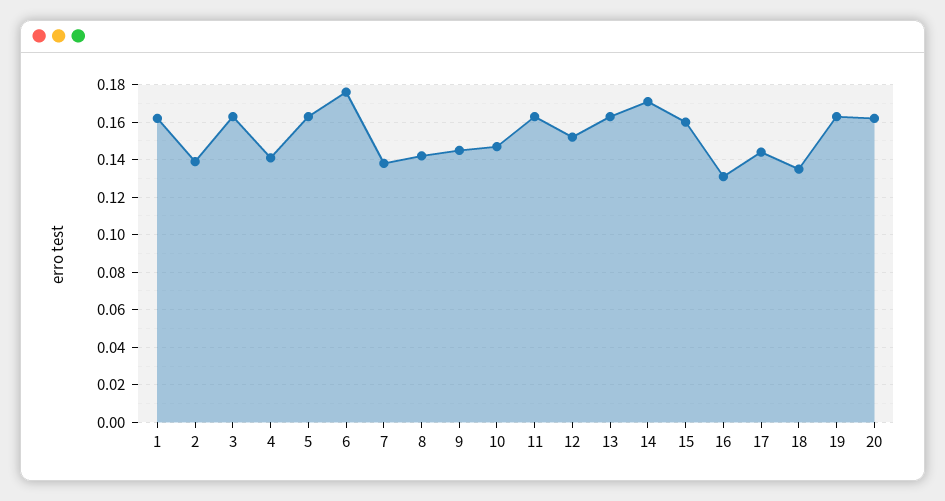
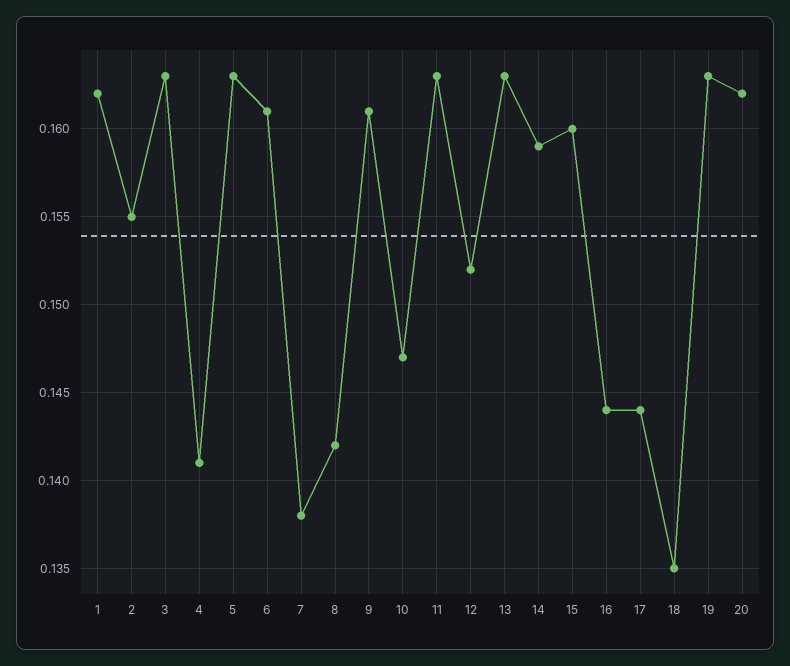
2: 0.14 -> 0.155
6: 0.175 -> 0.161
9: 0.145 -> 0.161
14: 0.17 -> 0.159
16: 0.13 -> 0.144

